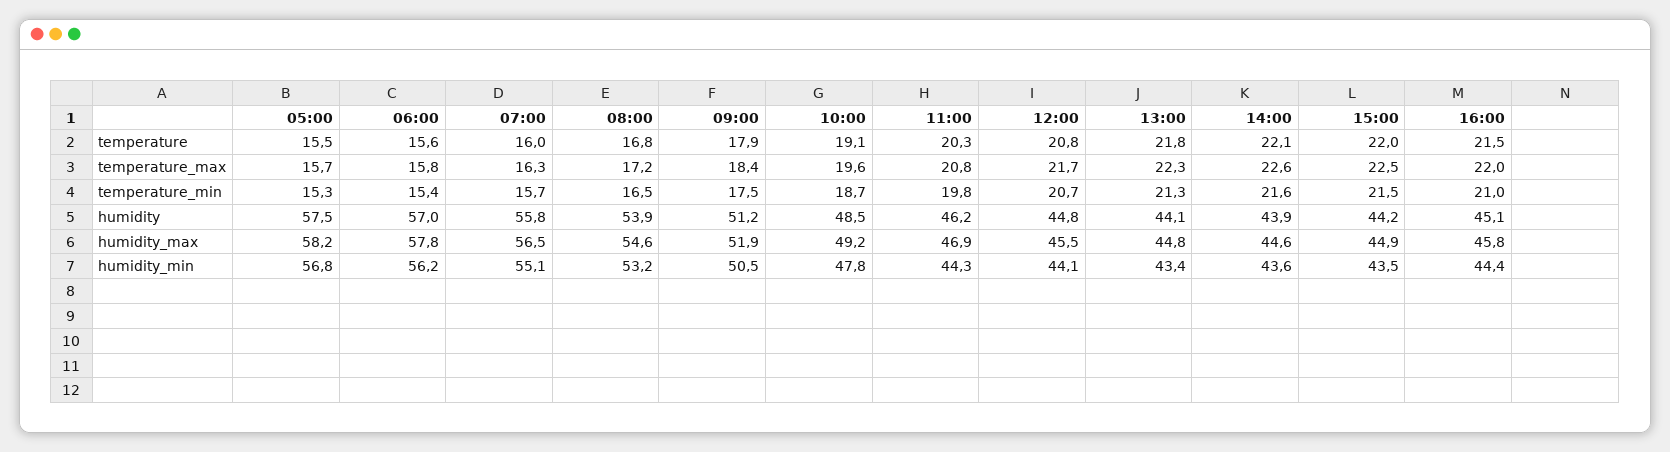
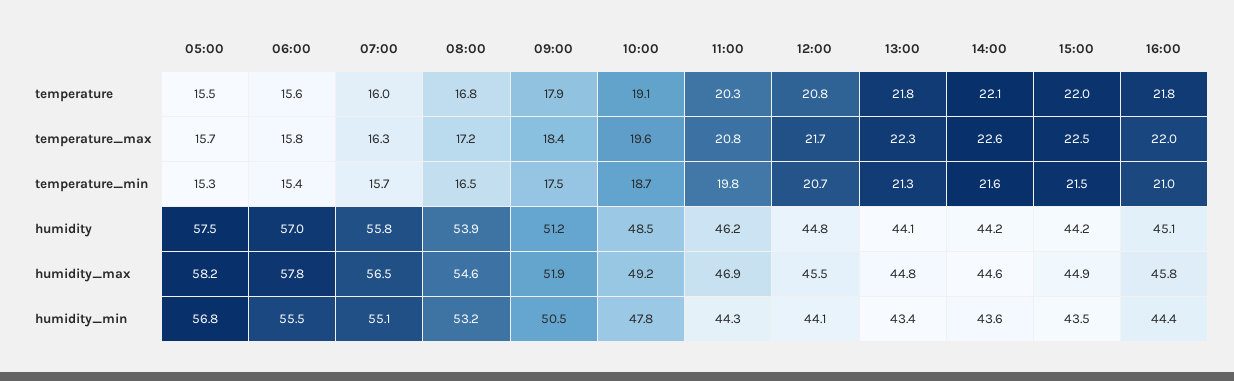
16:00, temperature: 21.5 -> 21.8
14:00, humidity: 43.9 -> 44.2
06:00, humidity_min: 56.2 -> 55.5

